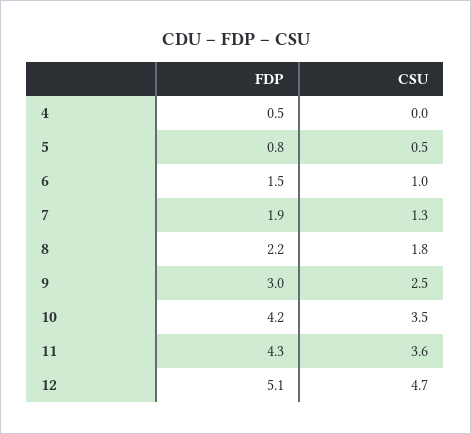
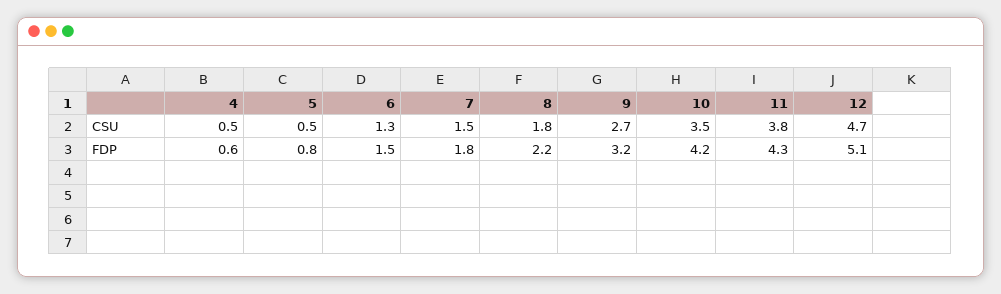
FDP, 4: 0.5 -> 0.6
CSU, 4: 0 -> 0.5
CSU, 6: 1 -> 1.3
FDP, 7: 1.9 -> 1.8
CSU, 7: 1.3 -> 1.5
FDP, 9: 3 -> 3.2
CSU, 9: 2.5 -> 2.7
CSU, 11: 3.6 -> 3.8

